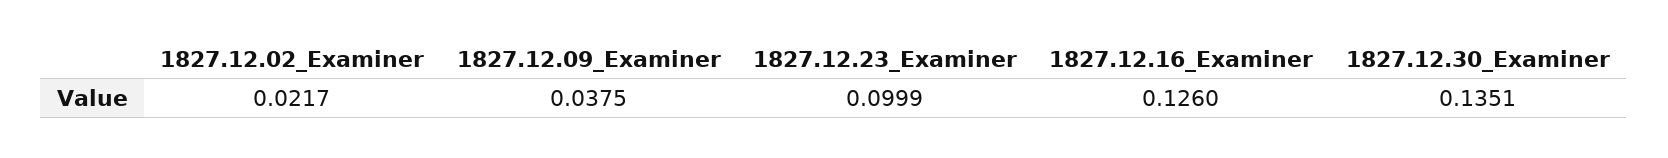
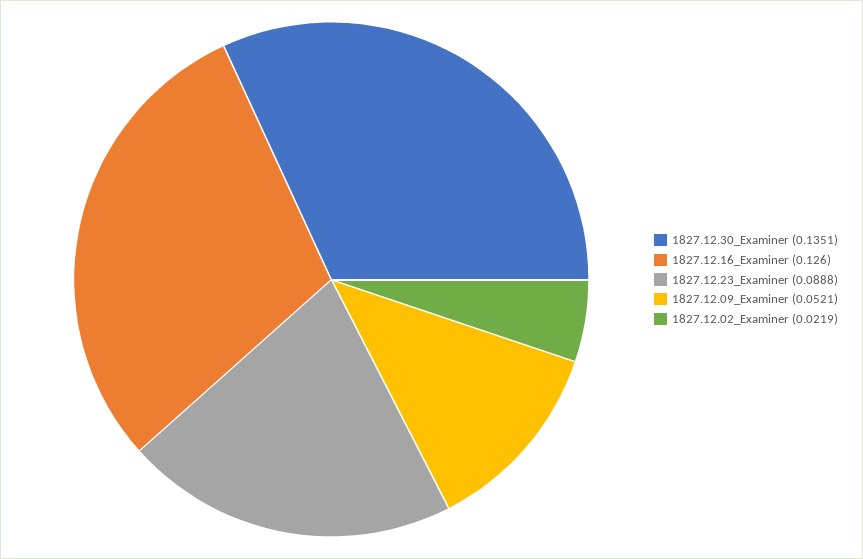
1827.12.02_Examiner: 0.0217 -> 0.0219
1827.12.09_Examiner: 0.0375 -> 0.0521
1827.12.23_Examiner: 0.0999 -> 0.0888

